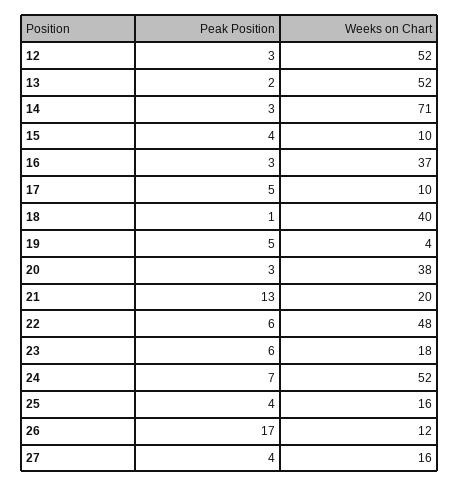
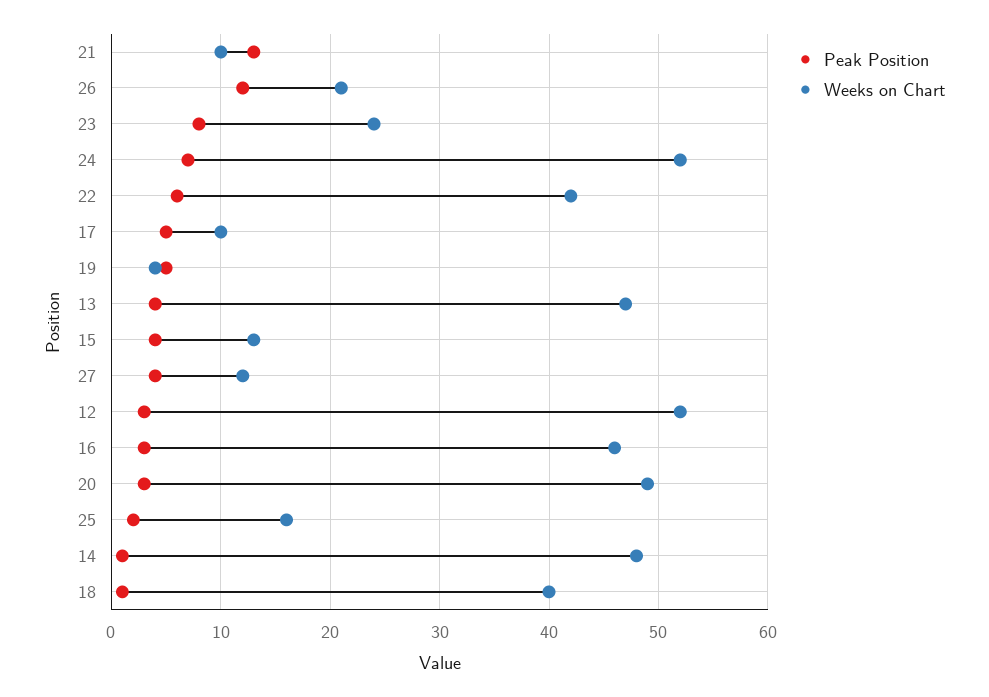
Peak Position, 13: 2 -> 4
Weeks on Chart, 13: 52 -> 47
Peak Position, 14: 3 -> 1
Weeks on Chart, 14: 71 -> 48
Weeks on Chart, 15: 10 -> 13
Weeks on Chart, 16: 37 -> 46
Weeks on Chart, 20: 38 -> 49
Weeks on Chart, 21: 20 -> 10
Weeks on Chart, 22: 48 -> 42
Peak Position, 23: 6 -> 8
Weeks on Chart, 23: 18 -> 24
Peak Position, 25: 4 -> 2
Peak Position, 26: 17 -> 12
Weeks on Chart, 26: 12 -> 21
Weeks on Chart, 27: 16 -> 12

